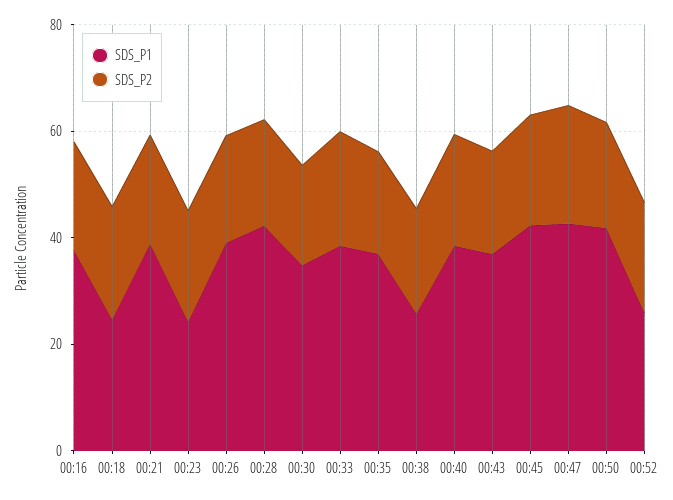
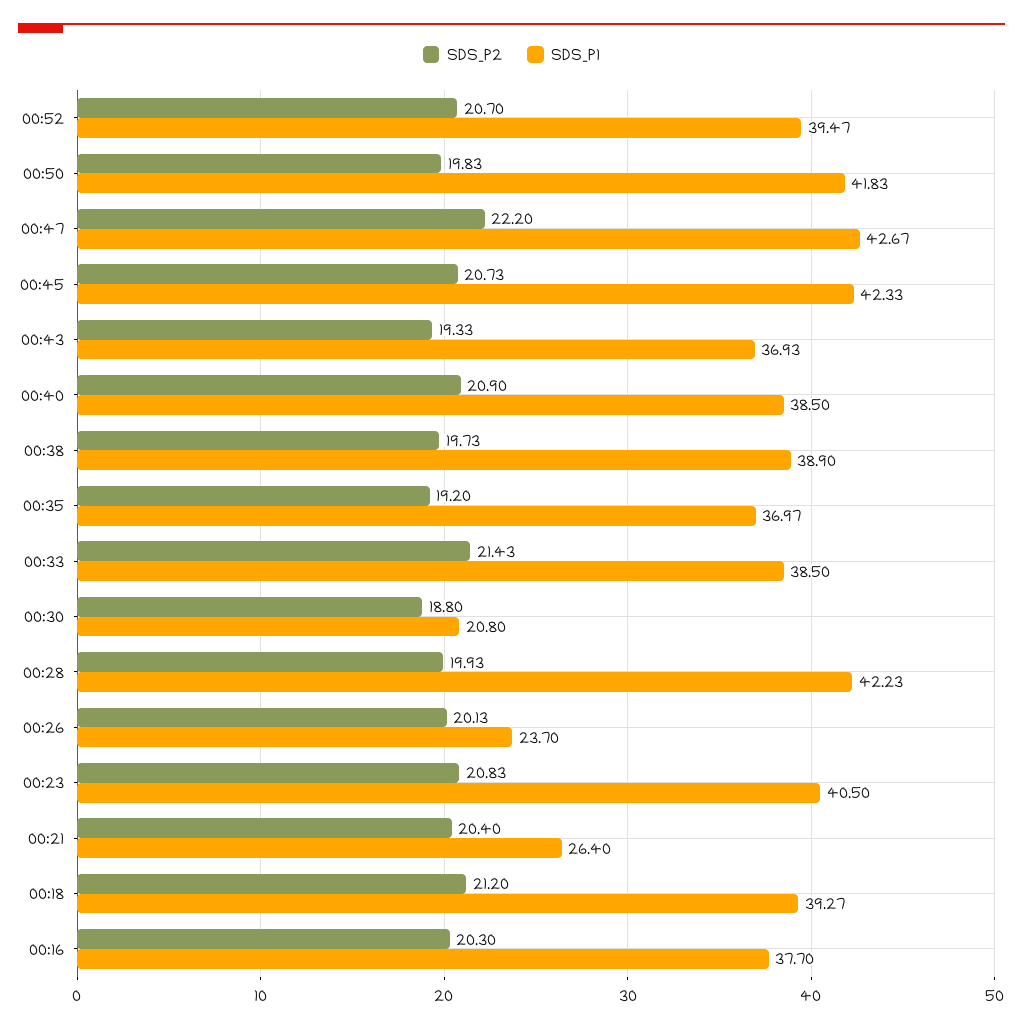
SDS_P1, 00:18: 25 -> 39.27
SDS_P1, 00:21: 40 -> 26.4
SDS_P1, 00:23: 25 -> 40.5
SDS_P1, 00:26: 40 -> 23.7
SDS_P1, 00:30: 35 -> 20.8
SDS_P1, 00:38: 25 -> 38.9
SDS_P1, 00:52: 25 -> 39.47

